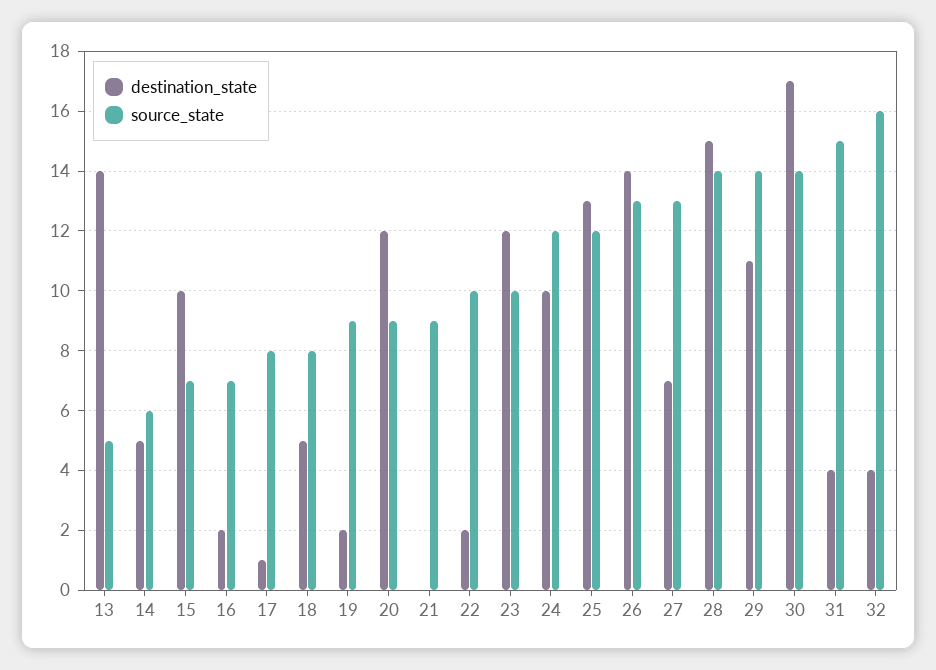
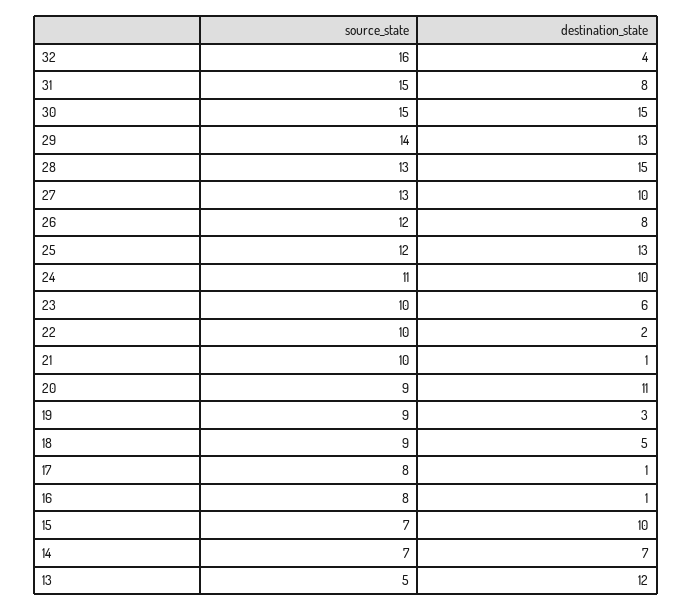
destination_state, 13: 14 -> 12
destination_state, 14: 5 -> 7
source_state, 14: 6 -> 7
destination_state, 16: 2 -> 1
source_state, 16: 7 -> 8
source_state, 18: 8 -> 9
destination_state, 19: 2 -> 3
destination_state, 20: 12 -> 11
destination_state, 21: 0 -> 1
source_state, 21: 9 -> 10
destination_state, 23: 12 -> 6
source_state, 24: 12 -> 11
destination_state, 26: 14 -> 8
source_state, 26: 13 -> 12
destination_state, 27: 7 -> 10
source_state, 28: 14 -> 13
destination_state, 29: 11 -> 13
destination_state, 30: 17 -> 15
source_state, 30: 14 -> 15
destination_state, 31: 4 -> 8

